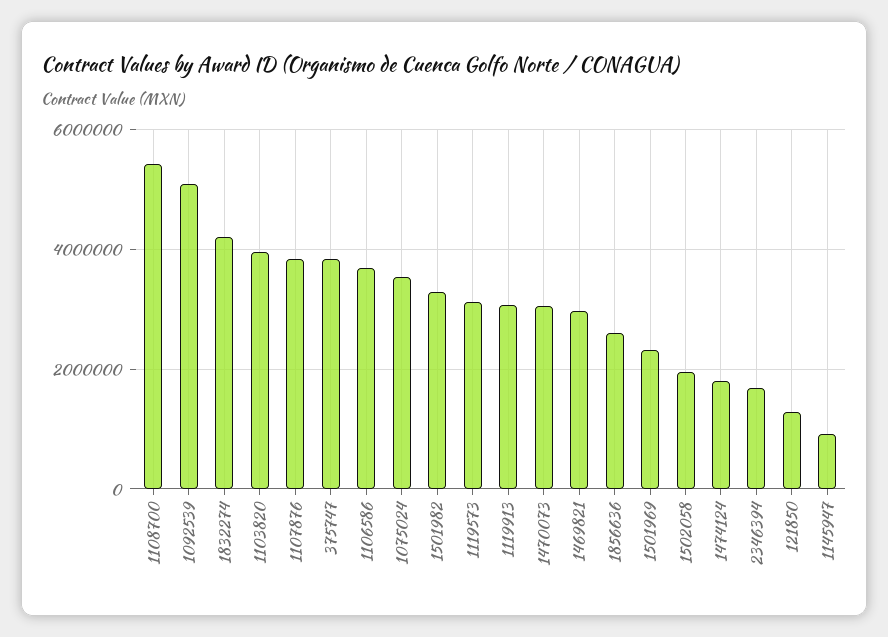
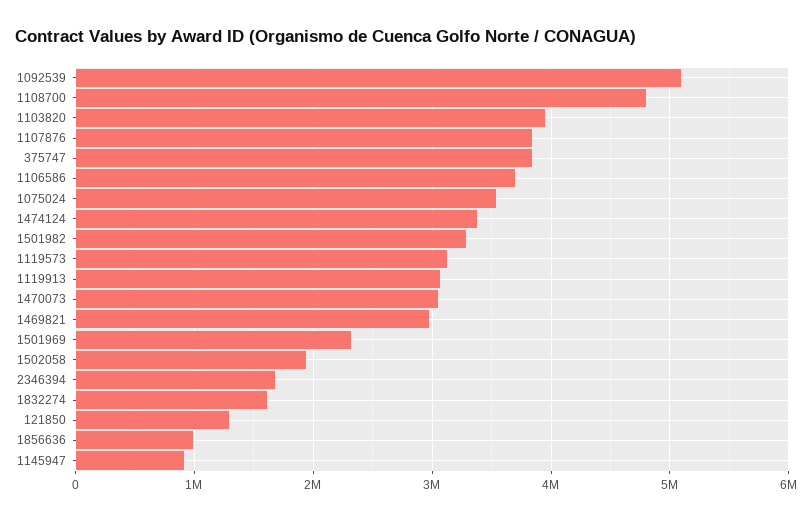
1108700: 5400000 -> 4800000
1832274: 4200000 -> 1600000
1856636: 2600000 -> 1000000
1474124: 1800000 -> 3400000

